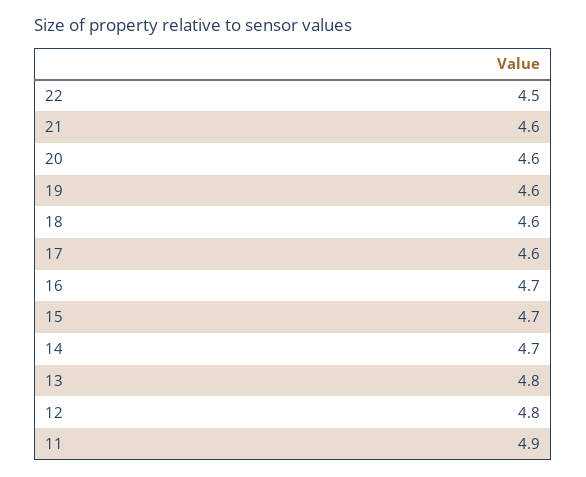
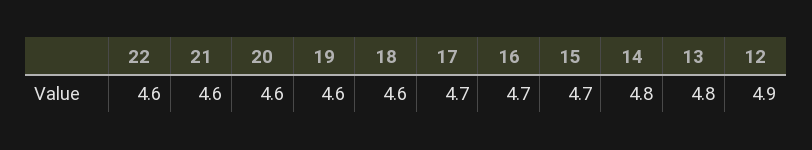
22: 4.5 -> 4.6
17: 4.6 -> 4.7
14: 4.7 -> 4.8
12: 4.8 -> 4.9
11: 4.9 -> none

